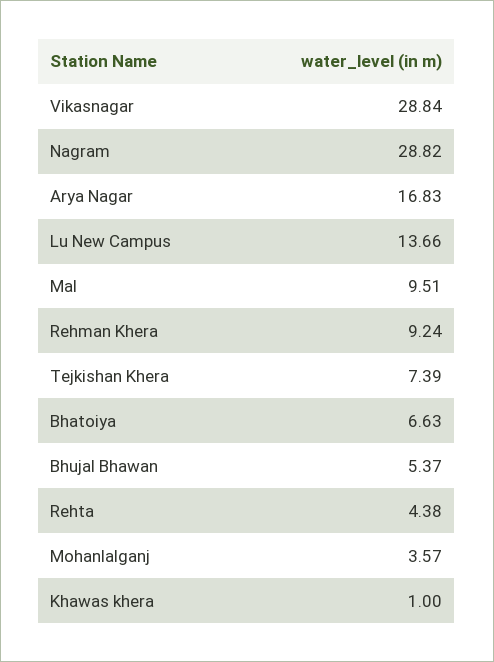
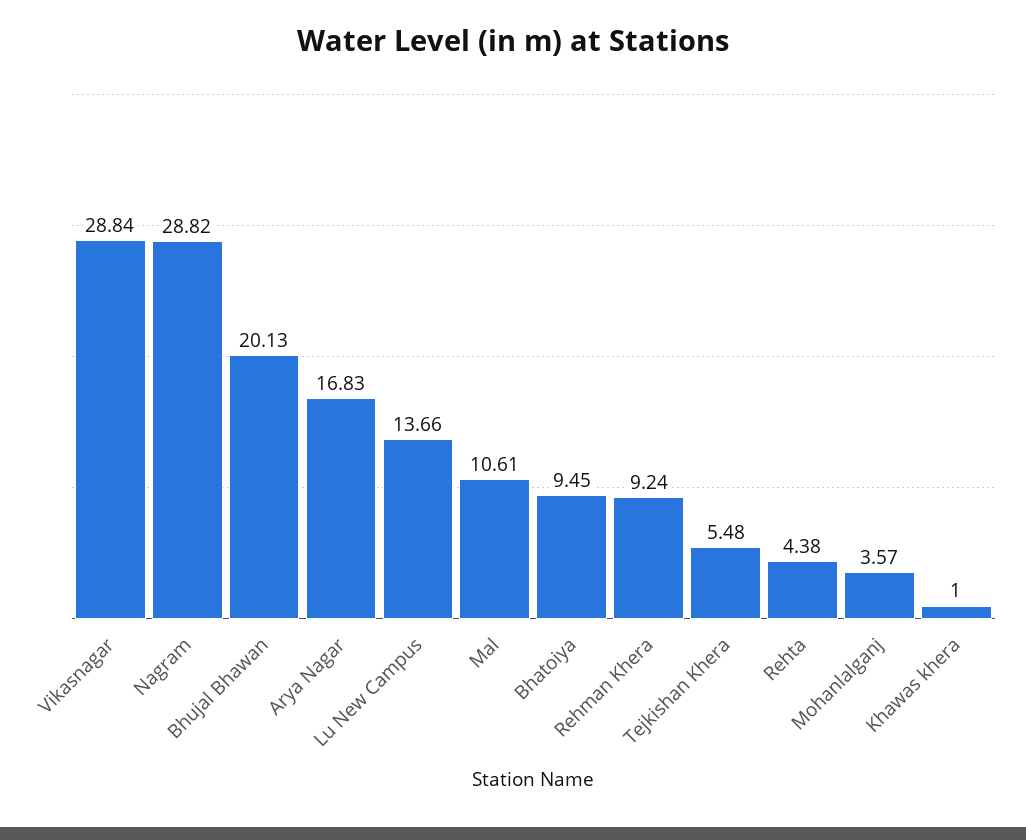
Mal: 9.51 -> 10.61
Tejkishan Khera: 7.39 -> 5.48
Bhatoiya: 6.63 -> 9.45
Bhujal Bhawan: 5.37 -> 20.13

